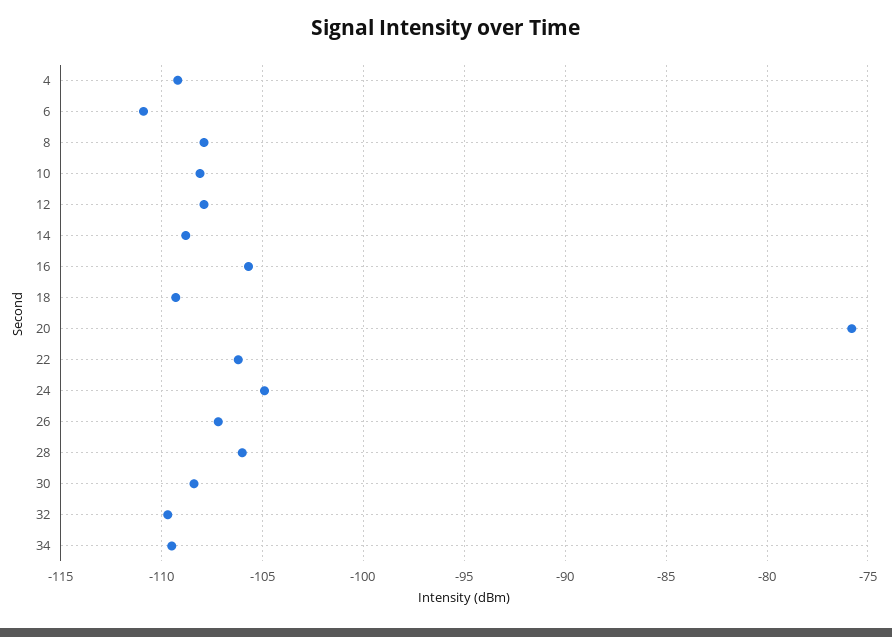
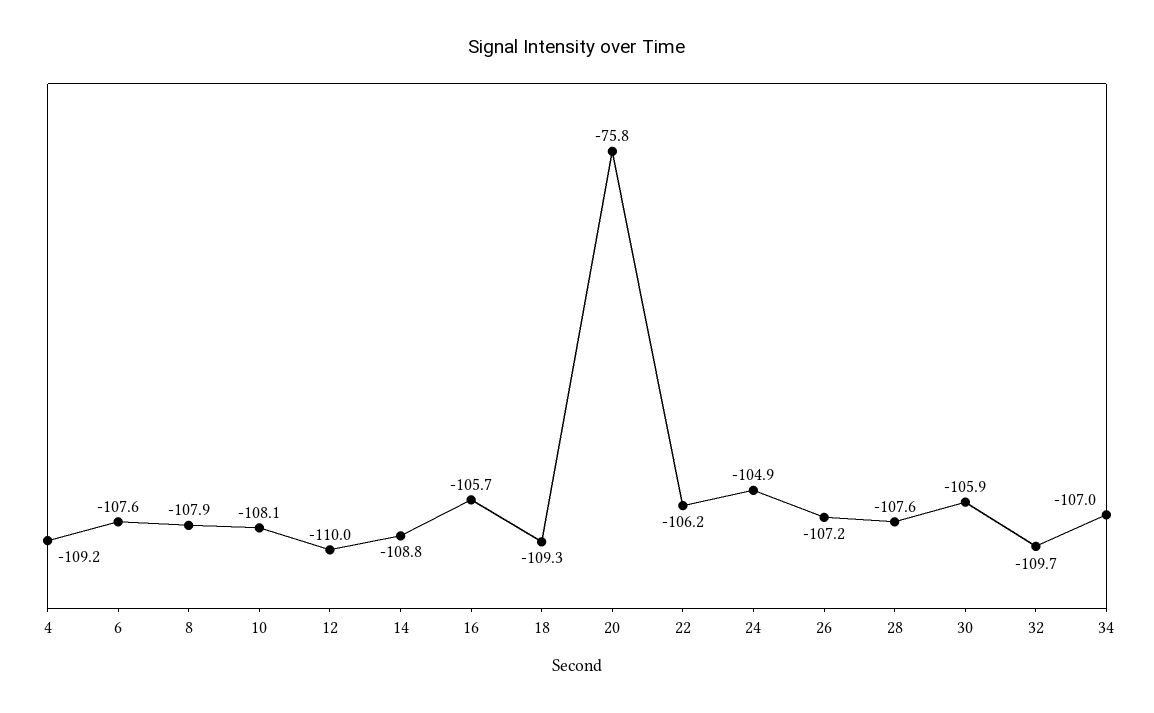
6: -111 -> -107.6
12: -108 -> -110
28: -106 -> -107.6
30: -108.5 -> -105.9
34: -109.5 -> -107

